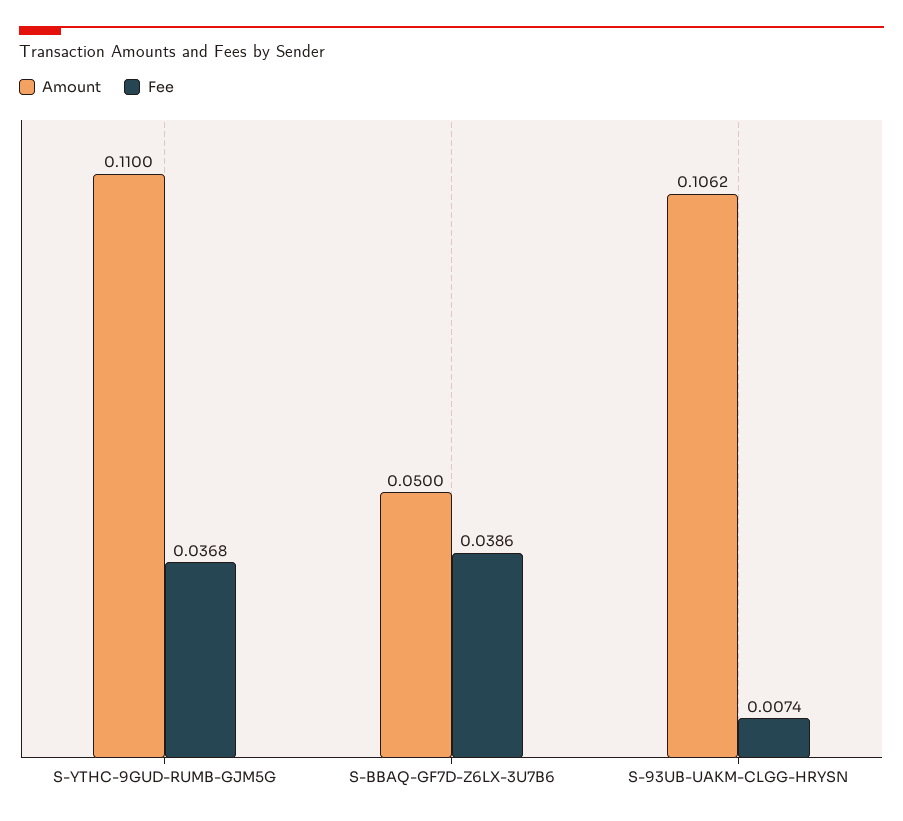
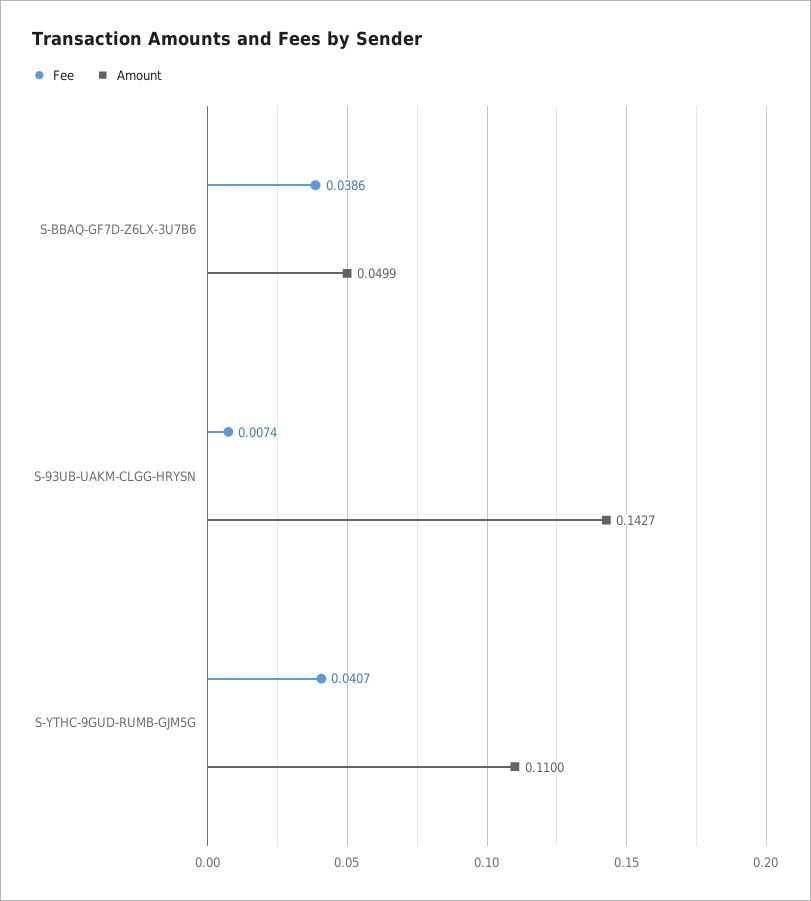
Fee, S-YTHC-9GUD-RUMB-GJM5G: 0.0368 -> 0.0407
Amount, S-BBAQ-GF7D-Z6LX-3U7B6: 0.05 -> 0.0499
Amount, S-93UB-UAKM-CLGG-HRYSN: 0.1062 -> 0.1427

